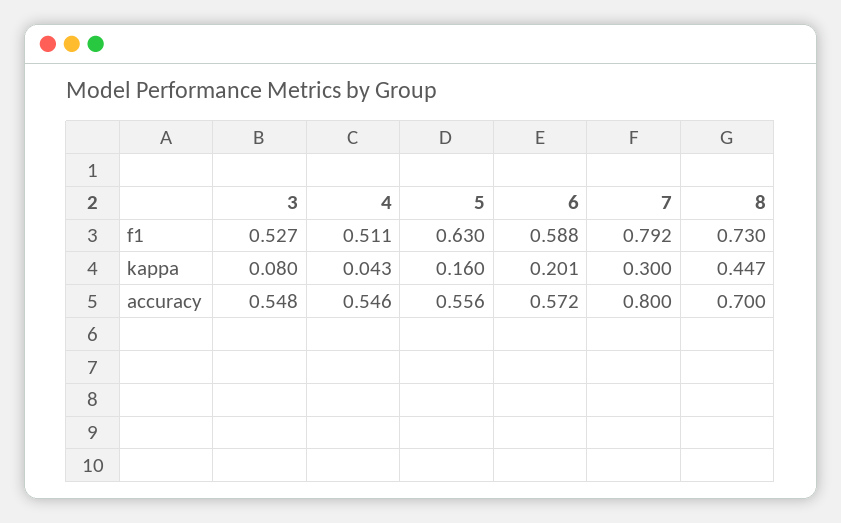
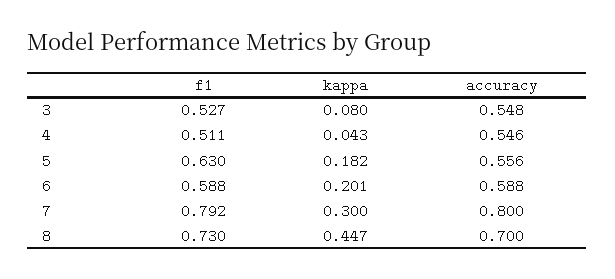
5, kappa: 0.16 -> 0.182
6, accuracy: 0.572 -> 0.588

